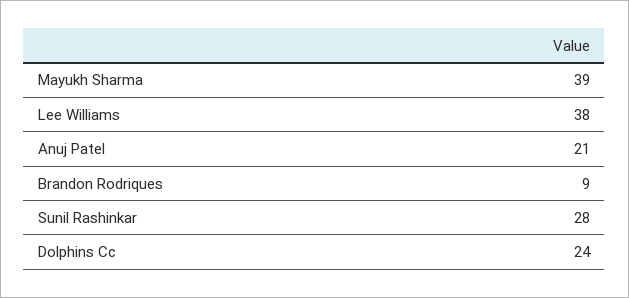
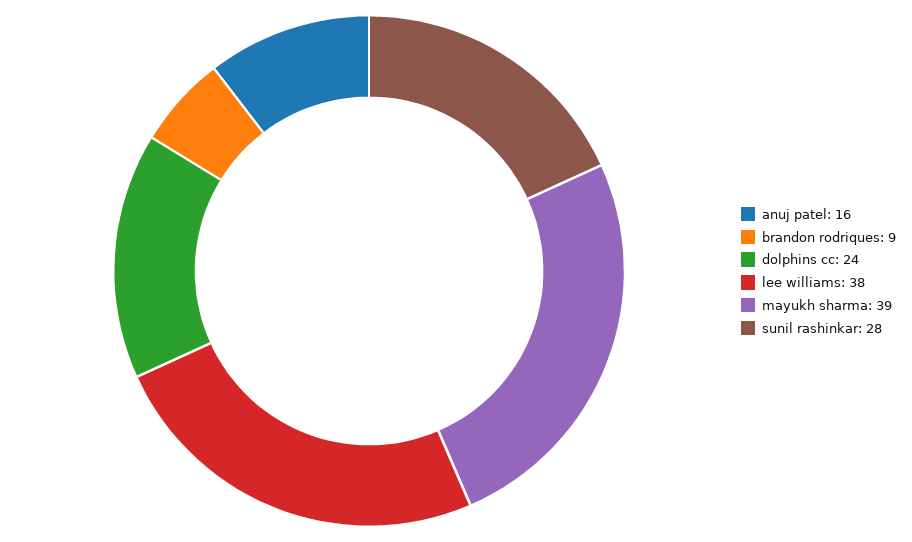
Anuj Patel: 21 -> 16

